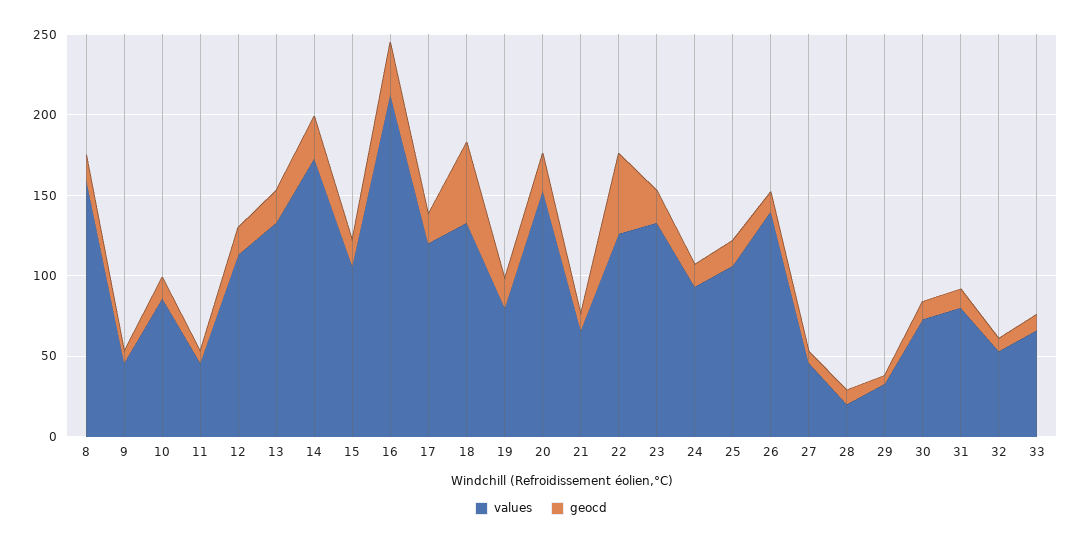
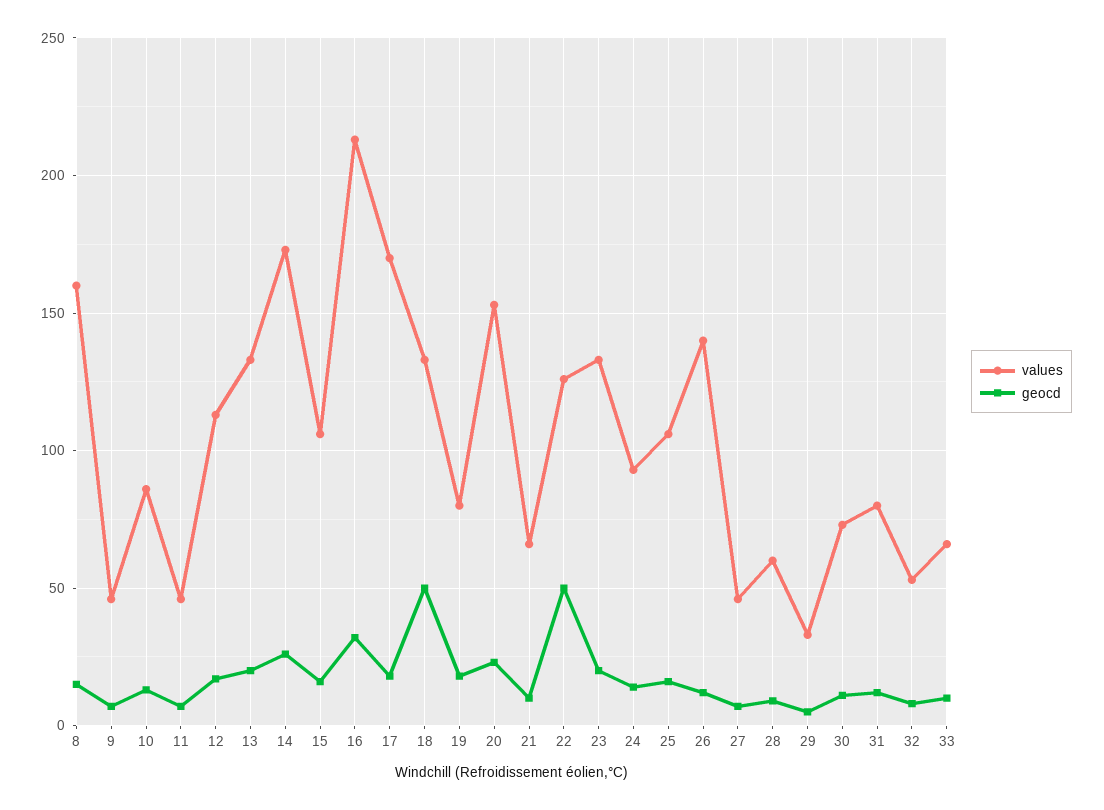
values, 17: 120 -> 170
values, 28: 20 -> 60

